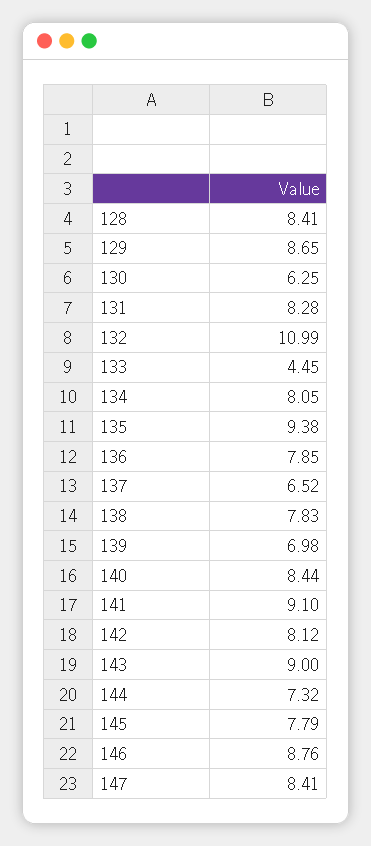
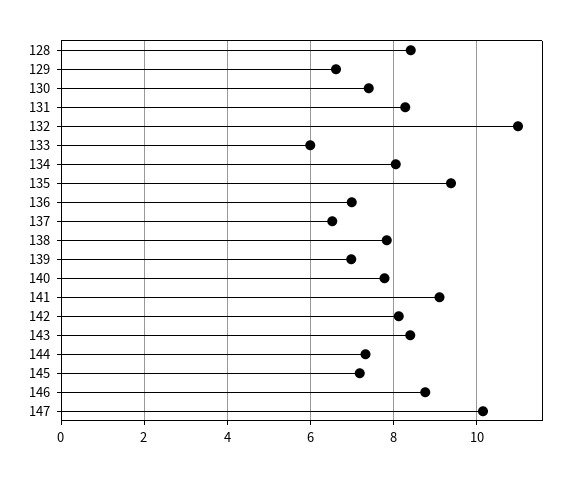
129: 8.65 -> 6.6
130: 6.25 -> 7.4
133: 4.45 -> 6
136: 7.85 -> 7
140: 8.44 -> 7.8
143: 9 -> 8.4
145: 7.79 -> 7.2
147: 8.41 -> 10.2

